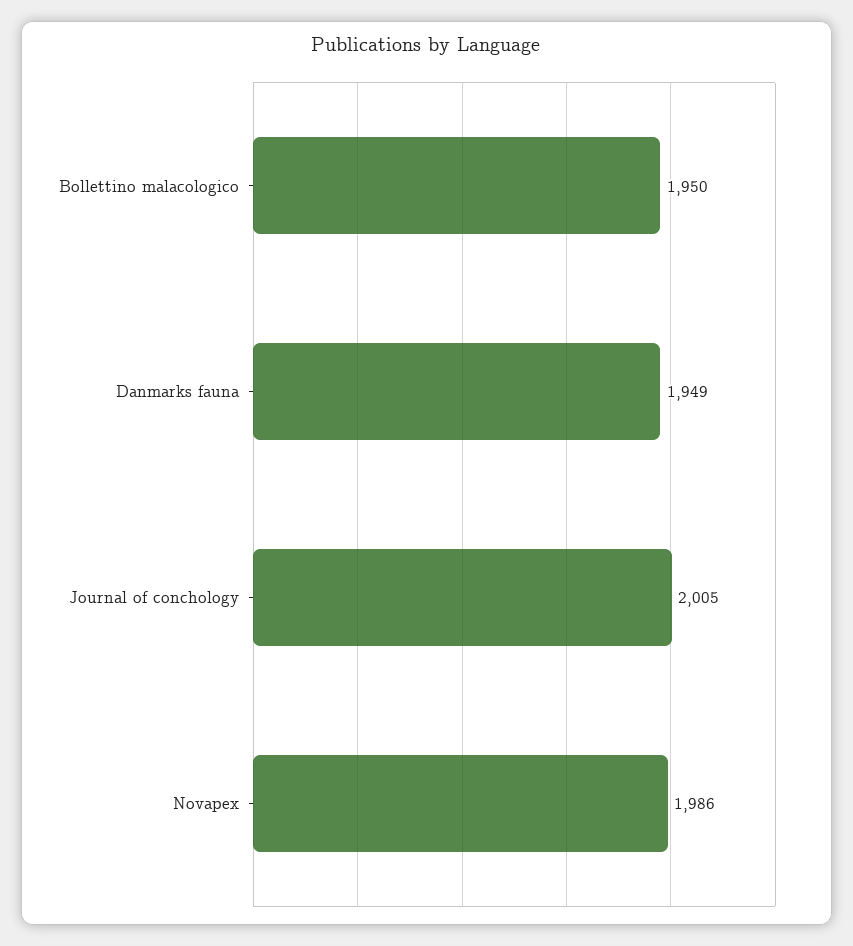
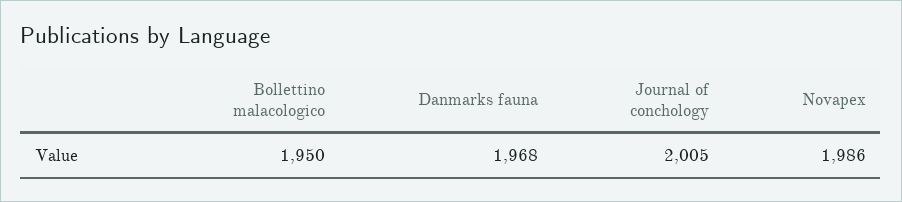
Danmarks fauna: 1949 -> 1968

